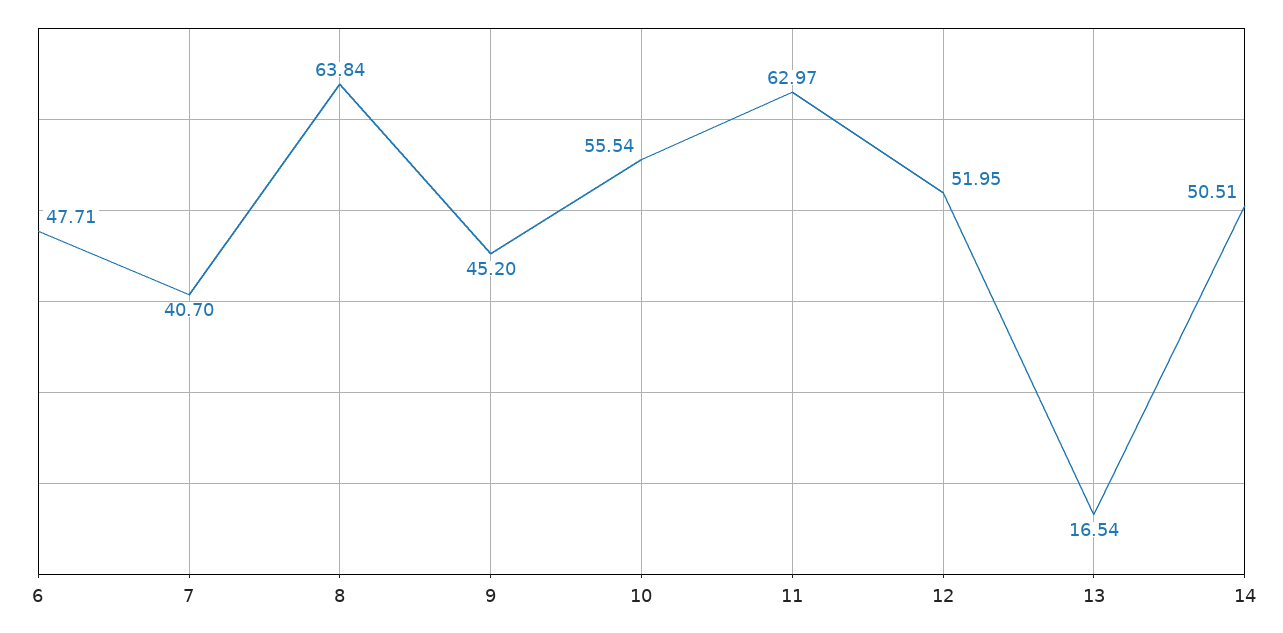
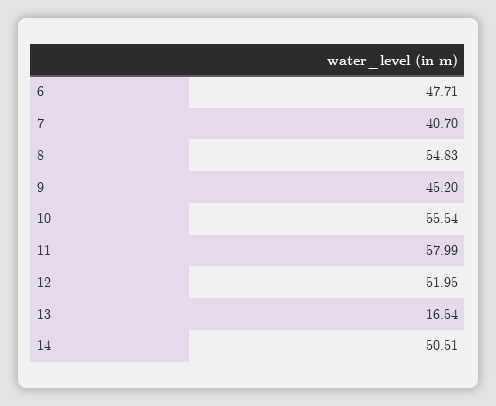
8: 63.84 -> 54.83
11: 62.97 -> 57.99

